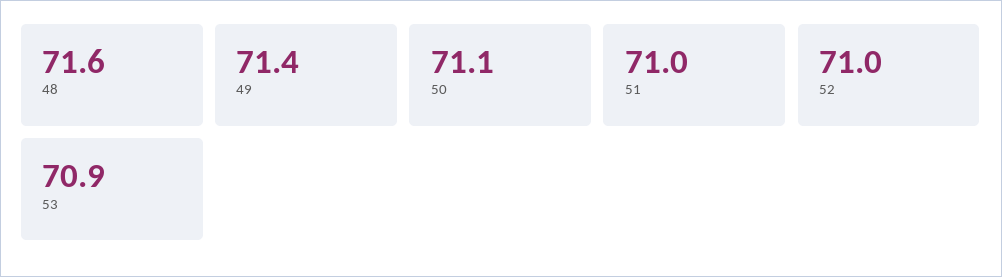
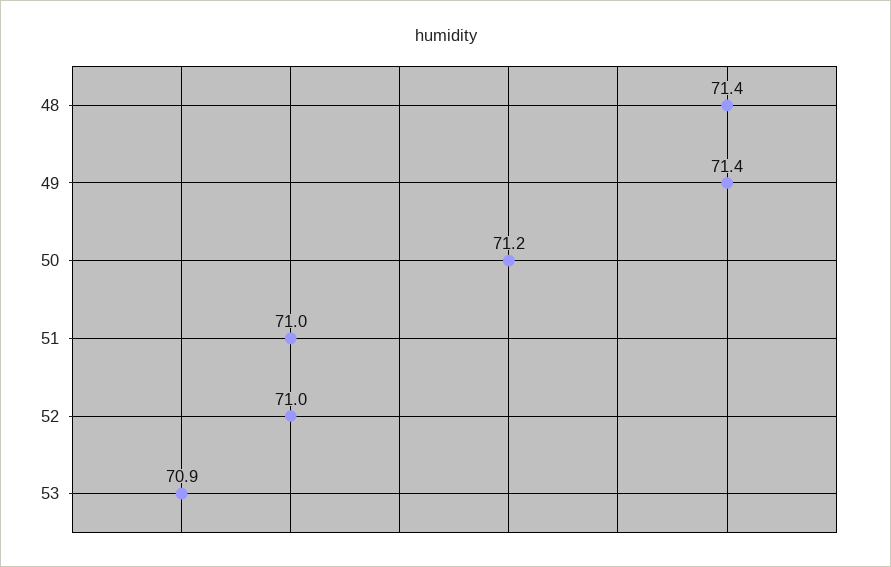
48: 71.6 -> 71.4
50: 71.1 -> 71.2

